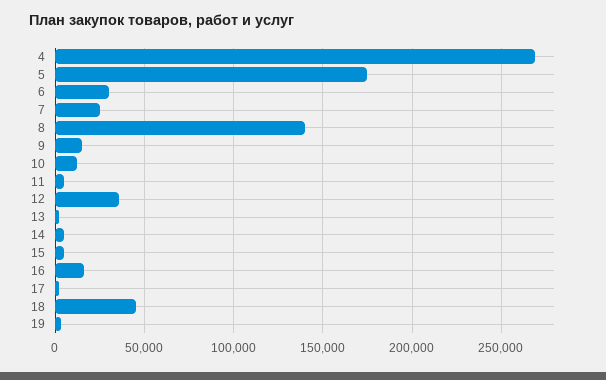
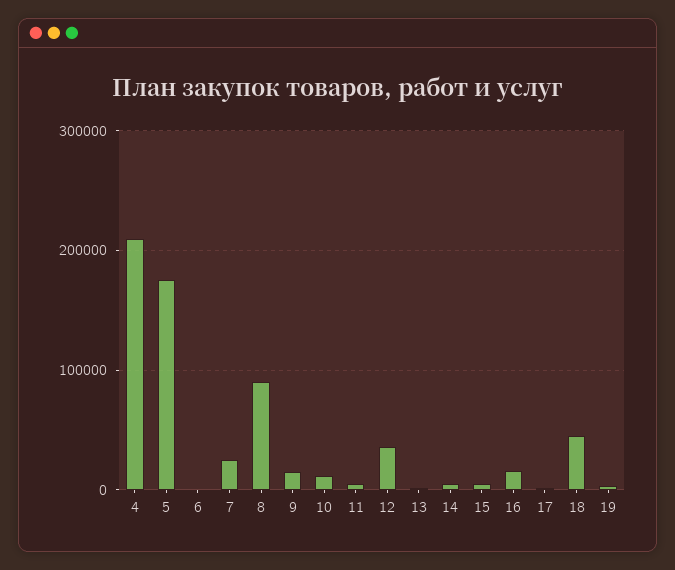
4: 270000 -> 210000
6: 30000 -> 0
8: 140000 -> 90000

